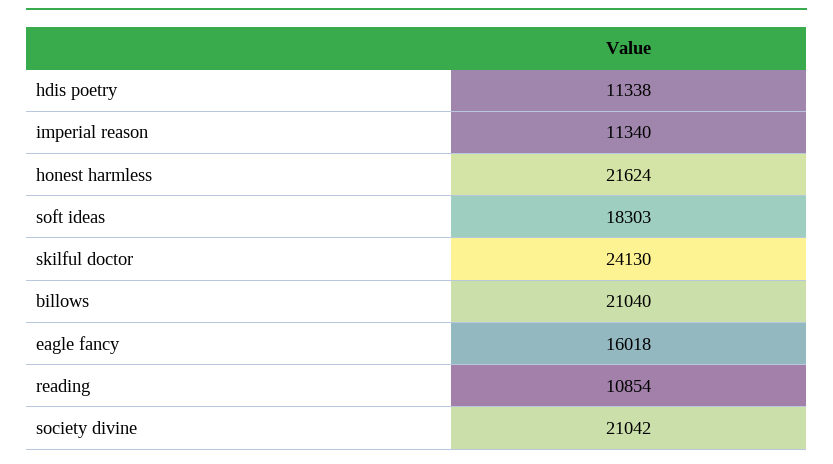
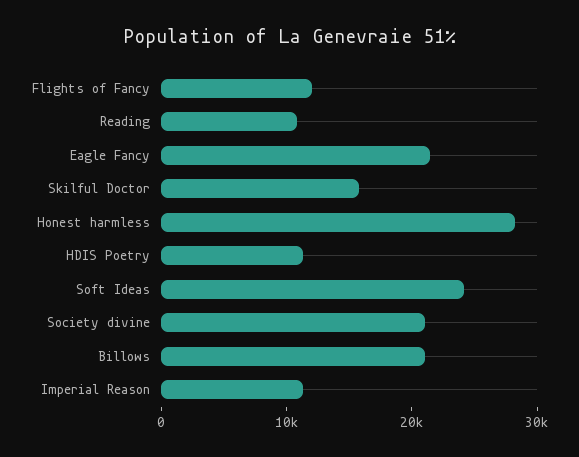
honest harmless: 21624 -> 28000
soft ideas: 18303 -> 24000
skilful doctor: 24130 -> 16000
eagle fancy: 16018 -> 22000
Flights of Fancy: none -> 12000

